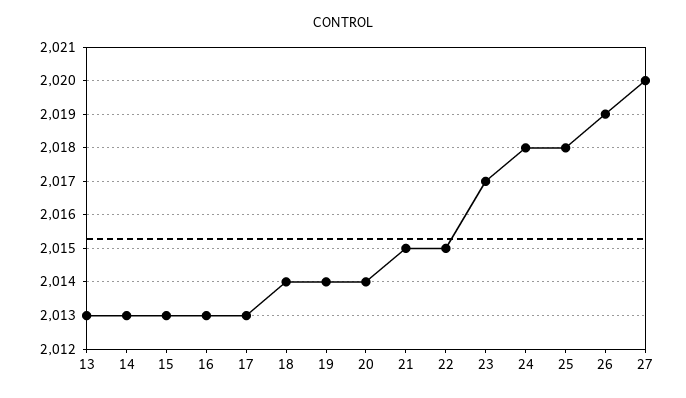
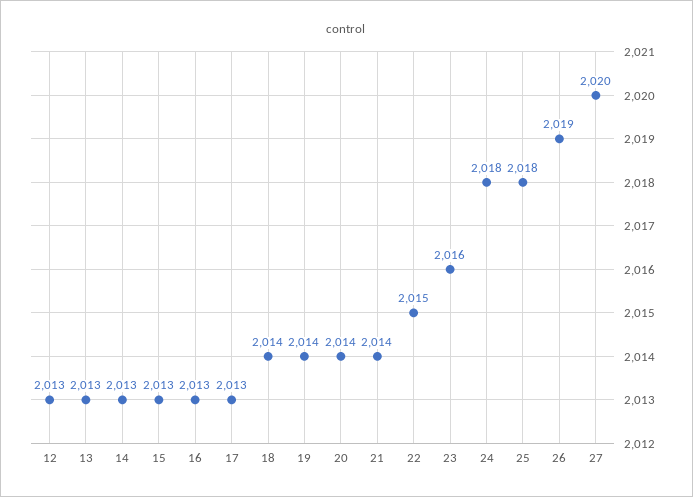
21: 2015 -> 2014
23: 2017 -> 2016
12: none -> 2013

